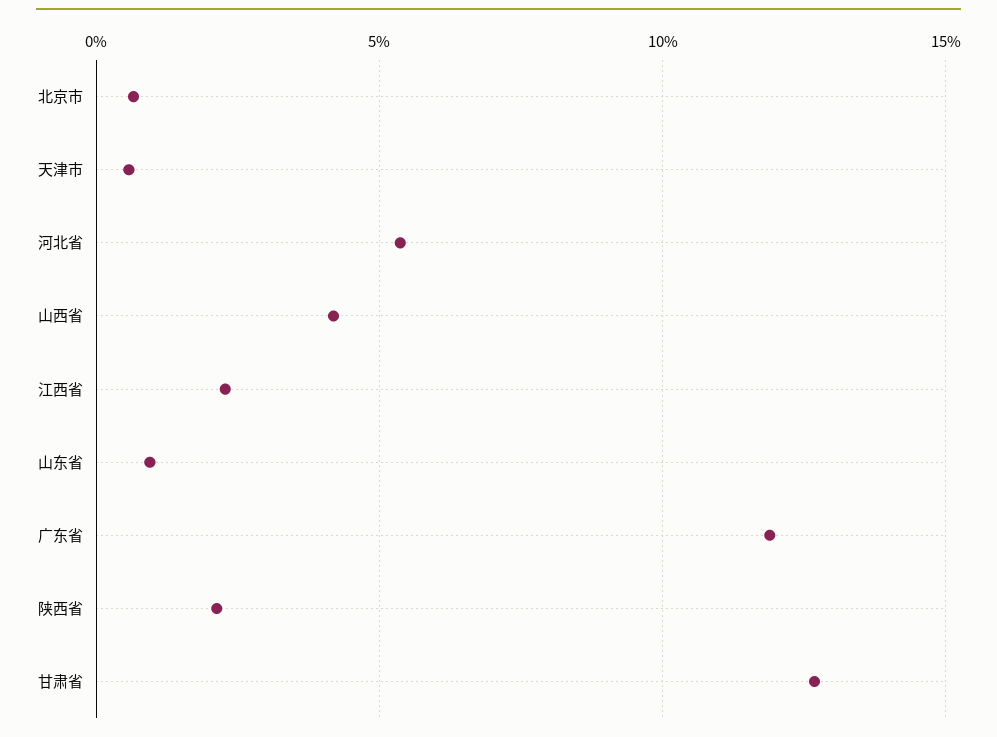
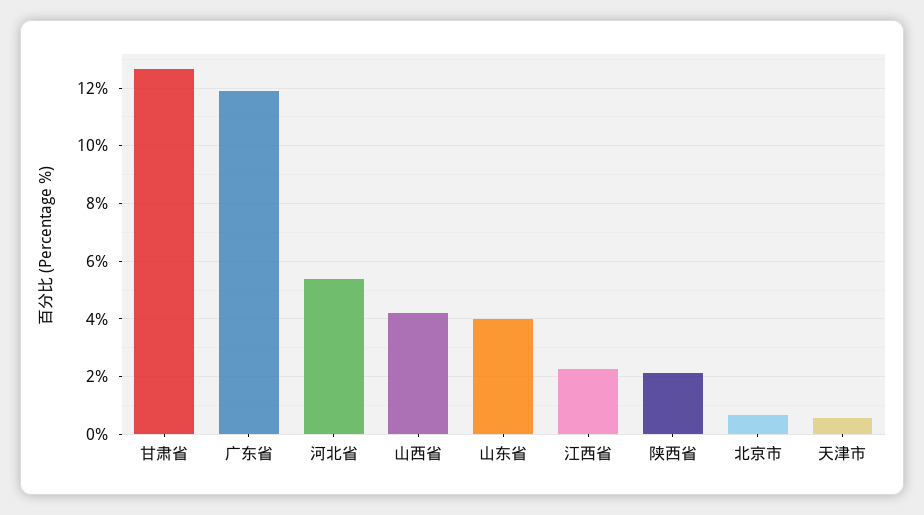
山东省: 1 -> 4

